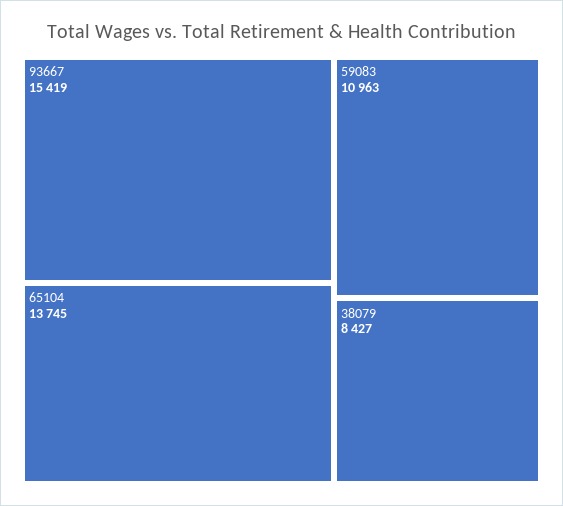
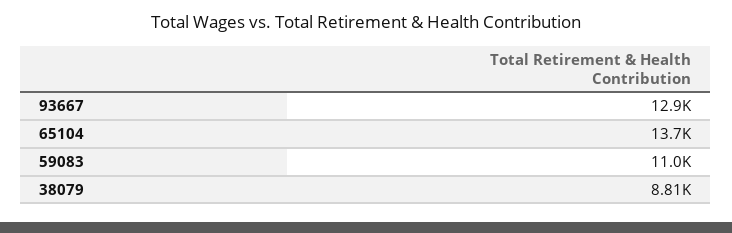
93667: 15419 -> 12900
38079: 8427 -> 8810

